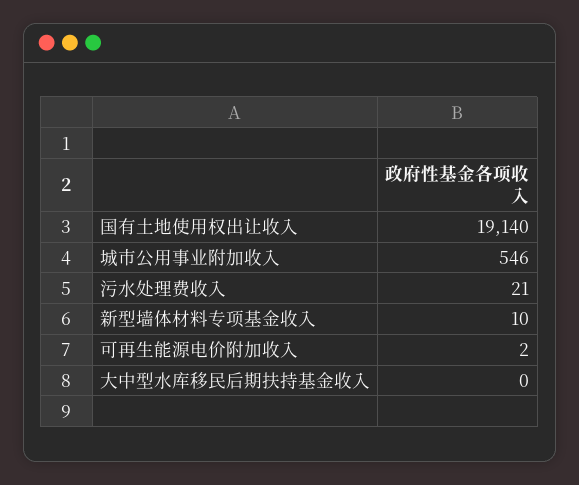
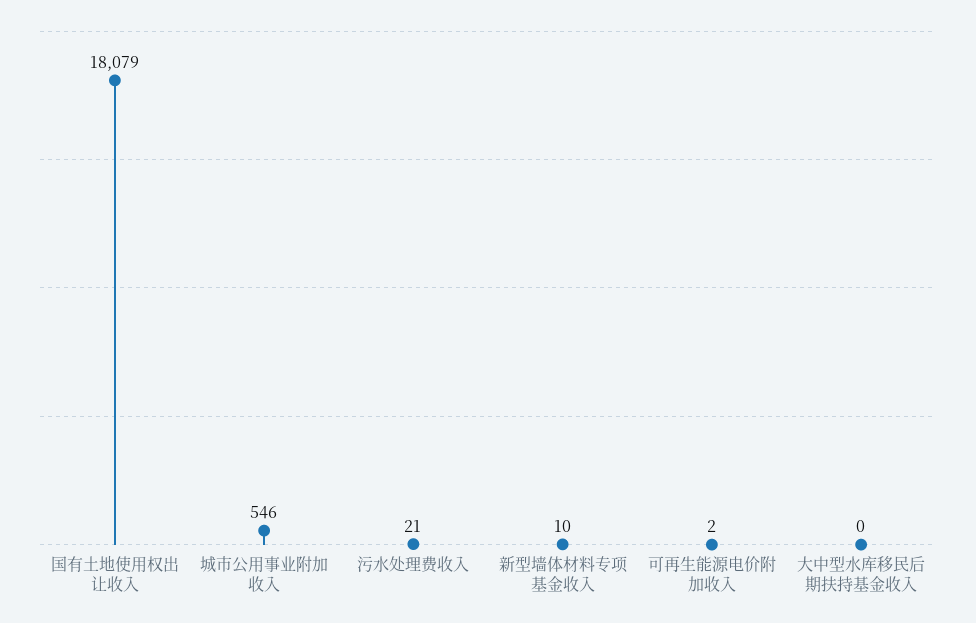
国有土地使用权出让收入: 19140 -> 18079

